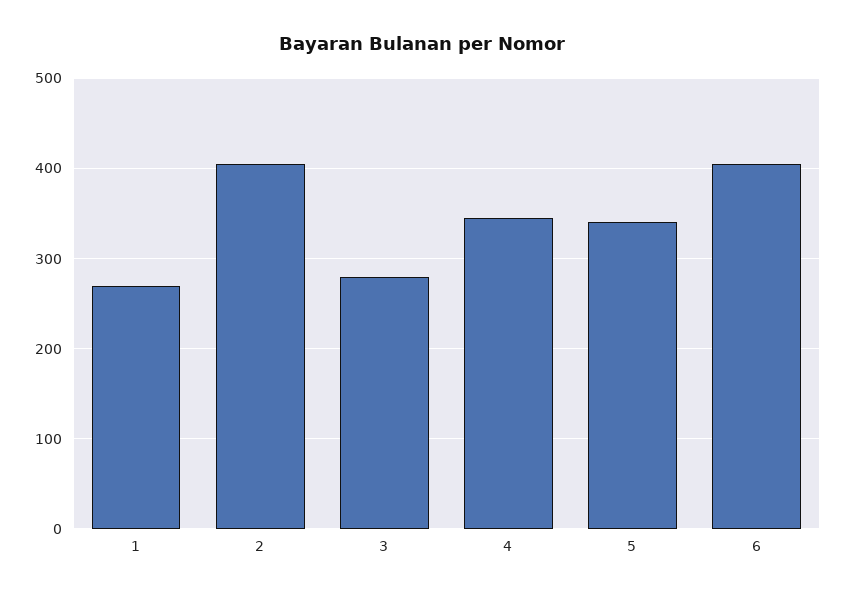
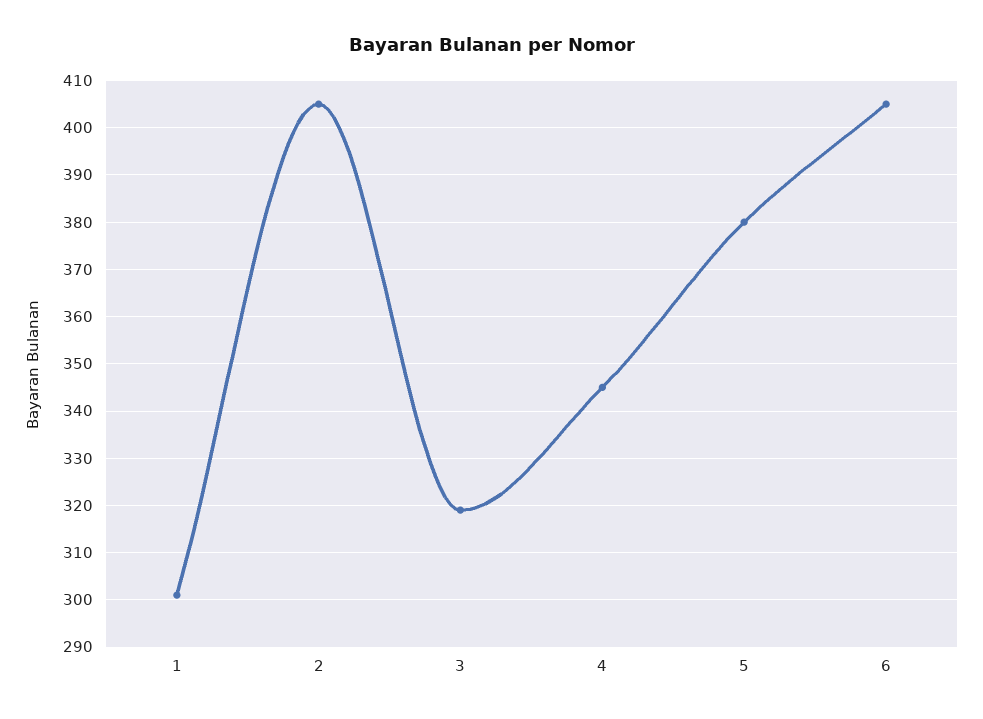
1: 270 -> 300
3: 280 -> 320
5: 340 -> 380

